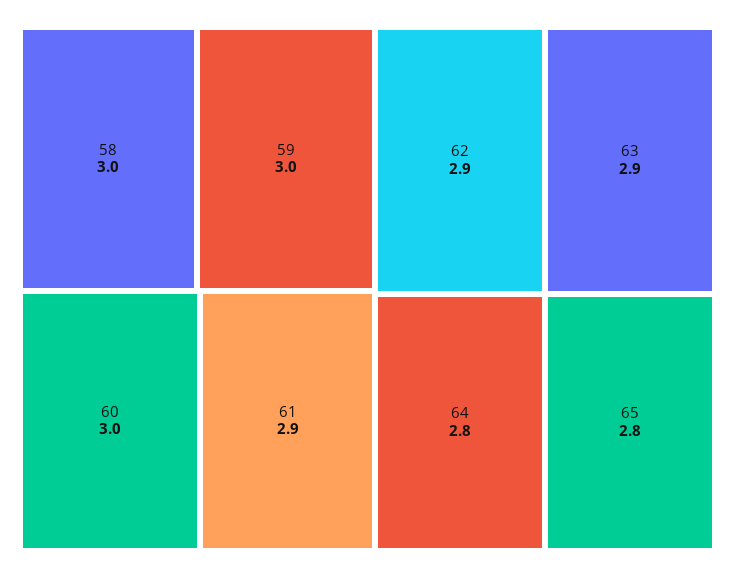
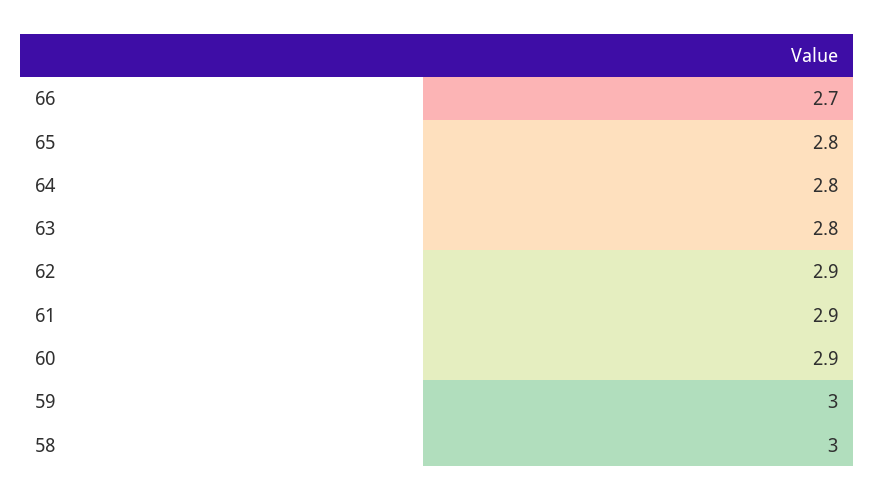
60: 3 -> 2.9
63: 2.9 -> 2.8
66: none -> 2.7

